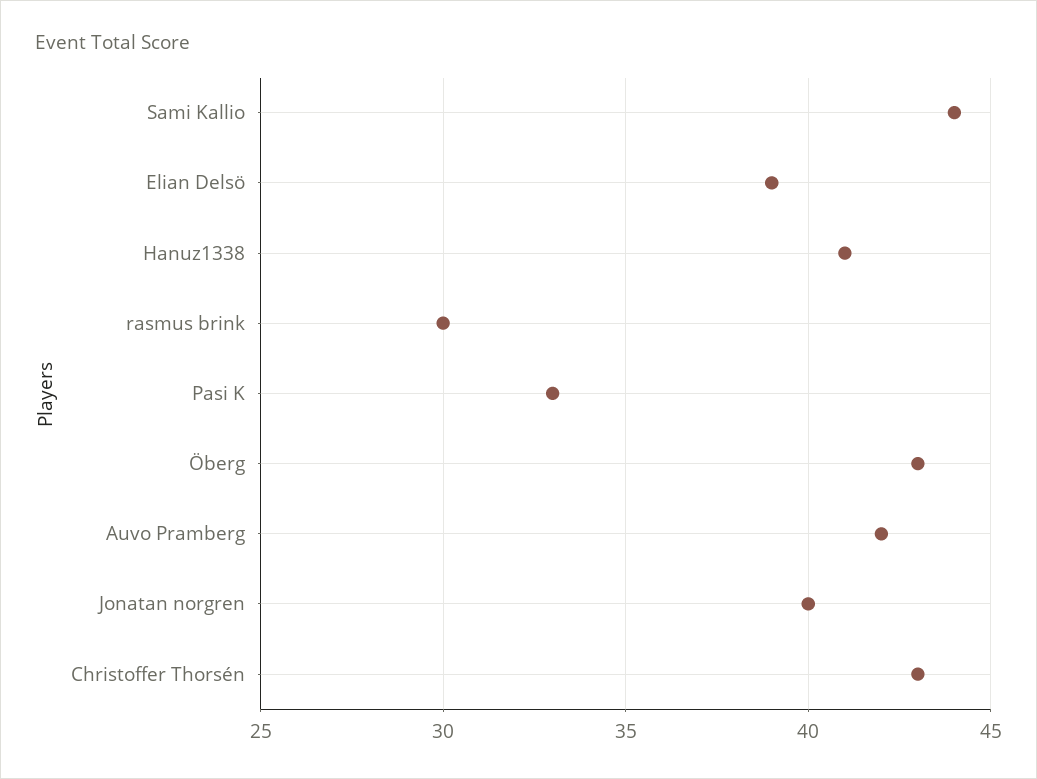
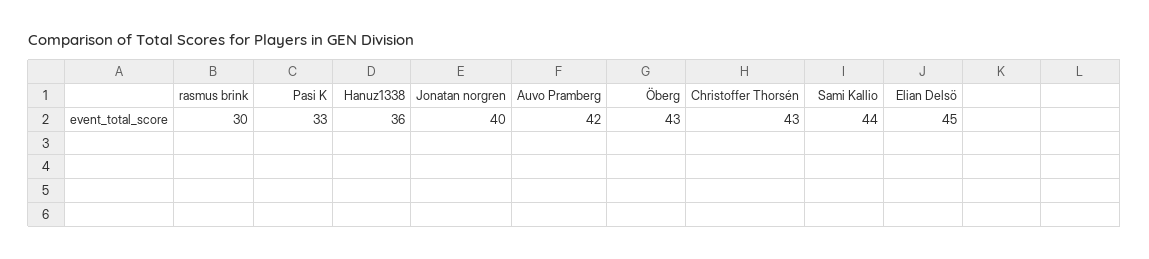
Elian Delsö: 39 -> 45
Hanuz1338: 41 -> 36

